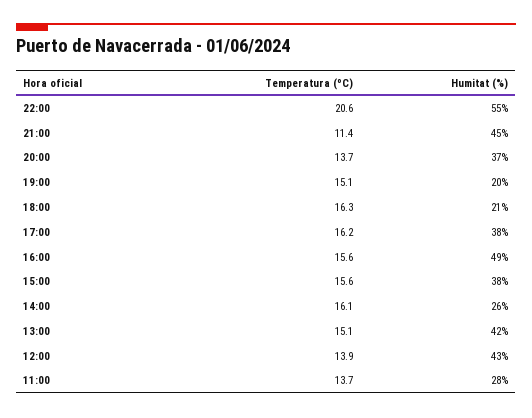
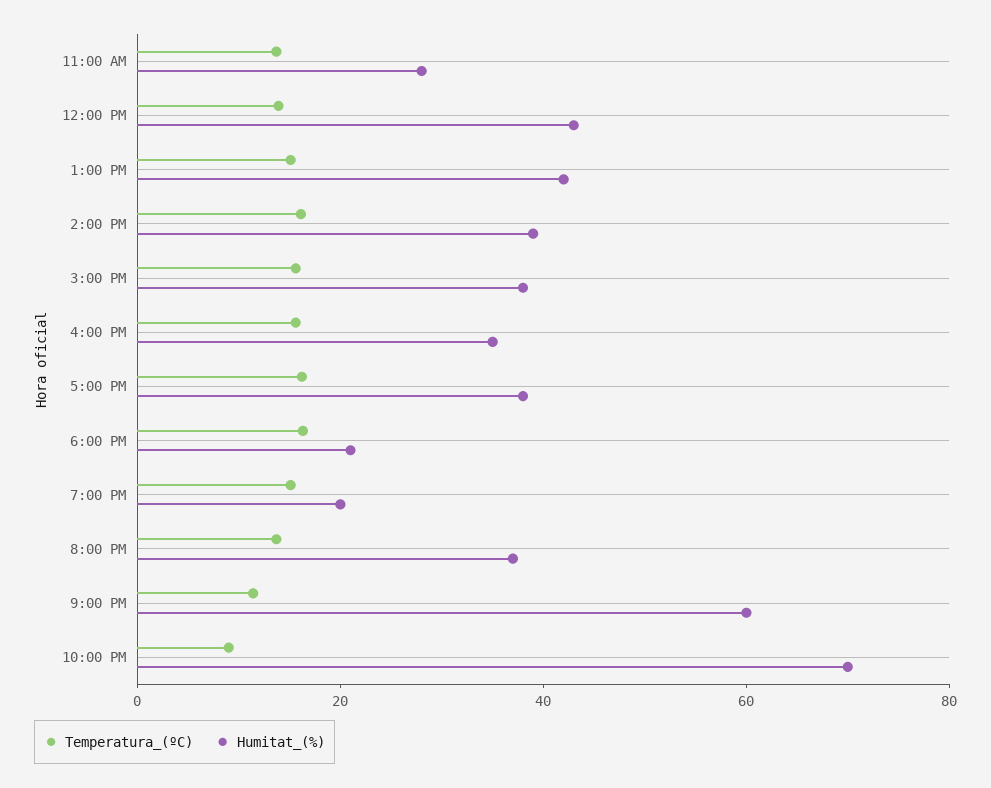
Temperatura (ºC), 22:00: 20.6 -> 10
Humitat (%), 22:00: 55 -> 70
Humitat (%), 21:00: 45 -> 60
Humitat (%), 16:00: 49 -> 35
Humitat (%), 14:00: 26 -> 40

